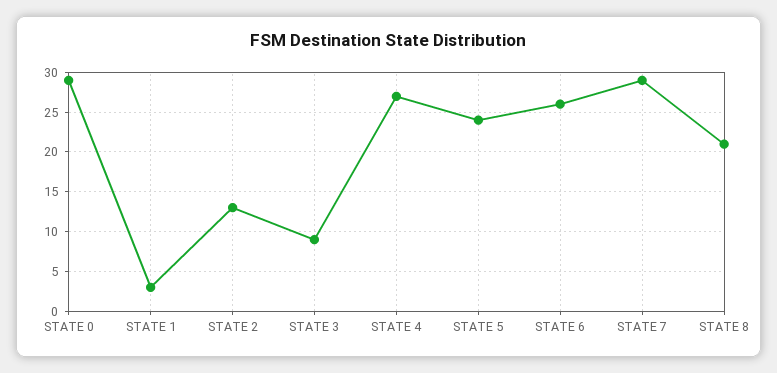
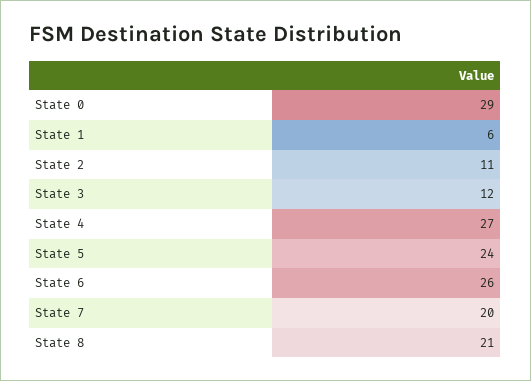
STATE 1: 3 -> 6
STATE 2: 13 -> 11
STATE 3: 9 -> 12
STATE 7: 29 -> 20

